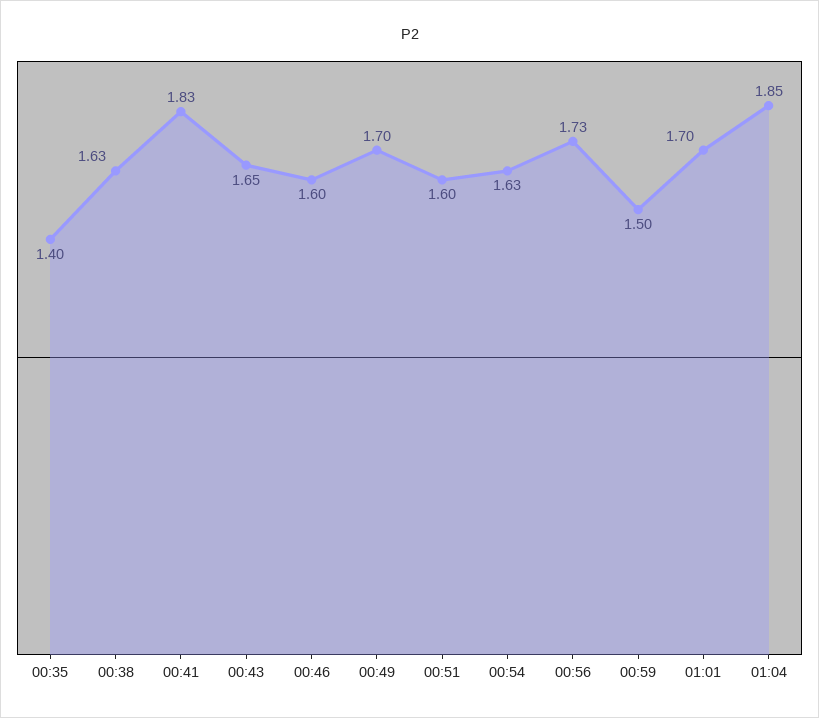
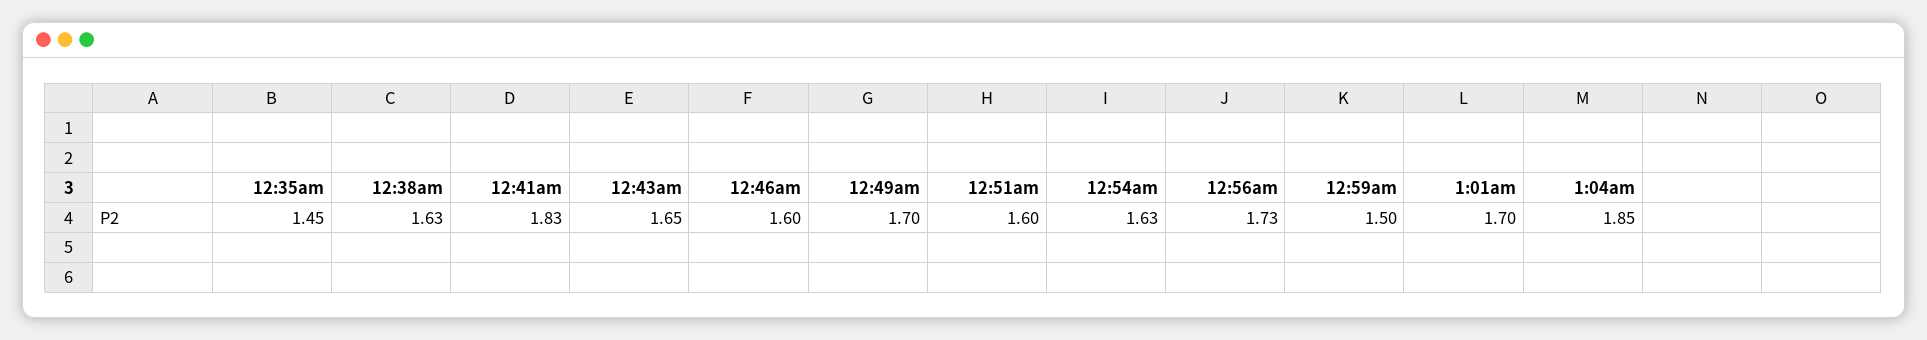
00:35: 1.4 -> 1.45

